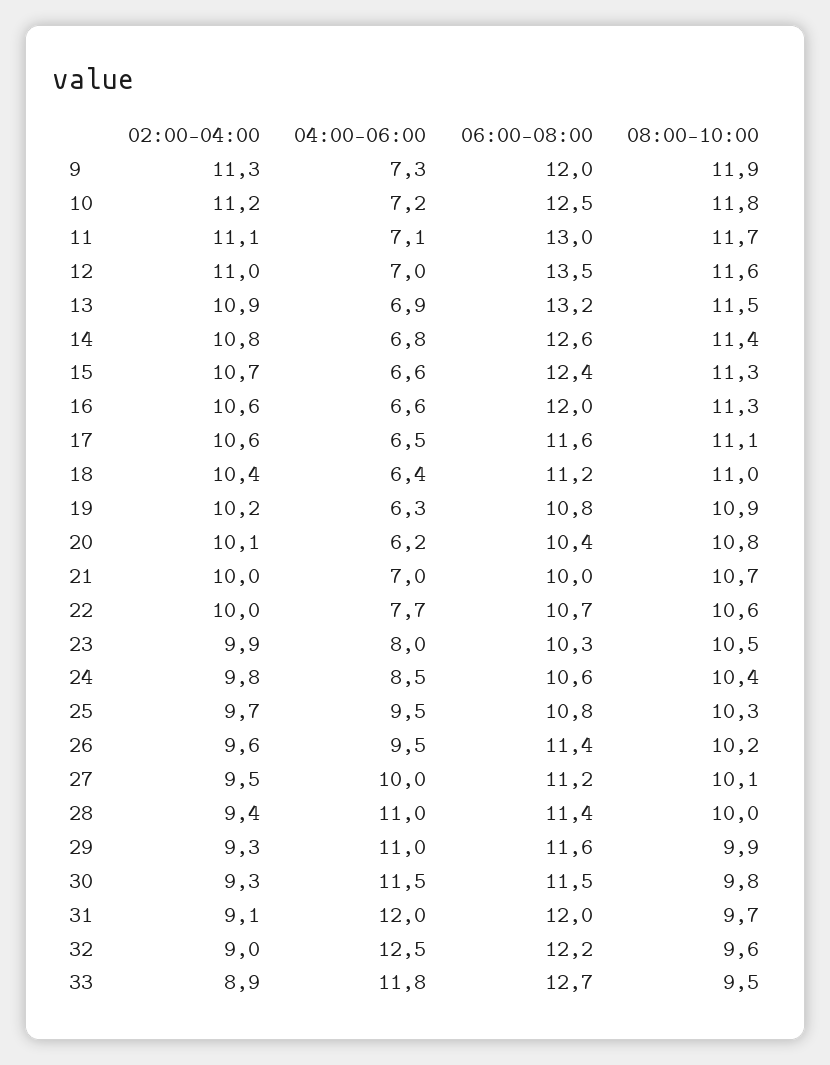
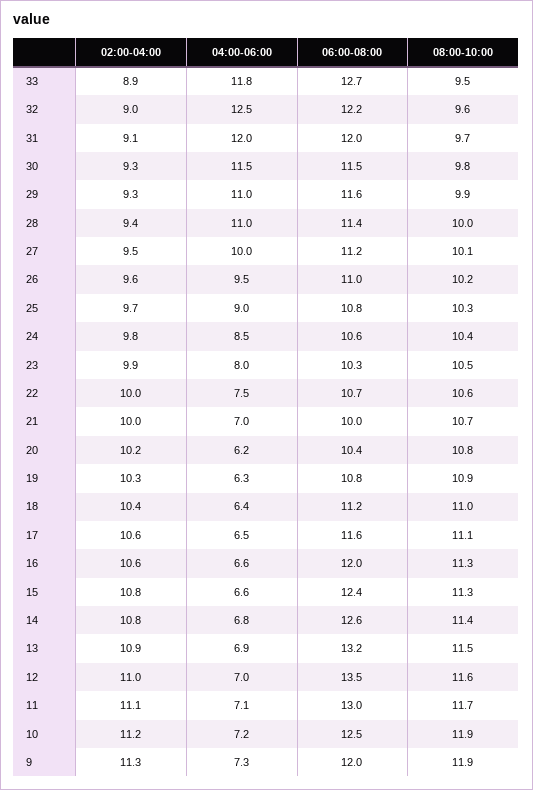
08:00-10:00, 10: 11.8 -> 11.9
02:00-04:00, 15: 10.7 -> 10.8
02:00-04:00, 19: 10.2 -> 10.3
02:00-04:00, 20: 10.1 -> 10.2
04:00-06:00, 22: 7.7 -> 7.5
04:00-06:00, 25: 9.5 -> 9
06:00-08:00, 26: 11.4 -> 11

